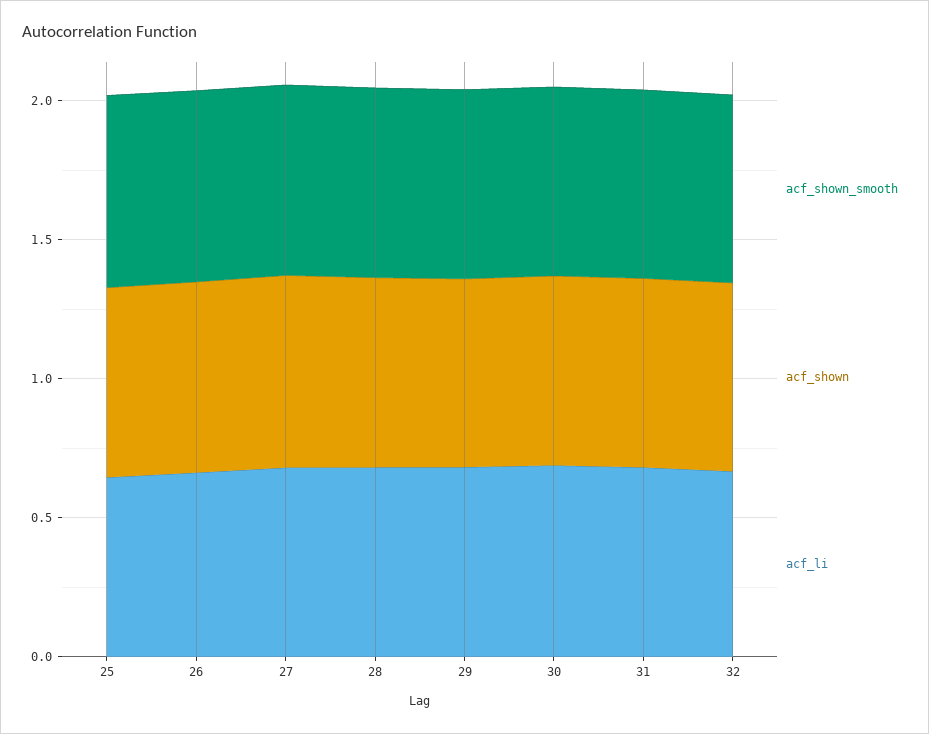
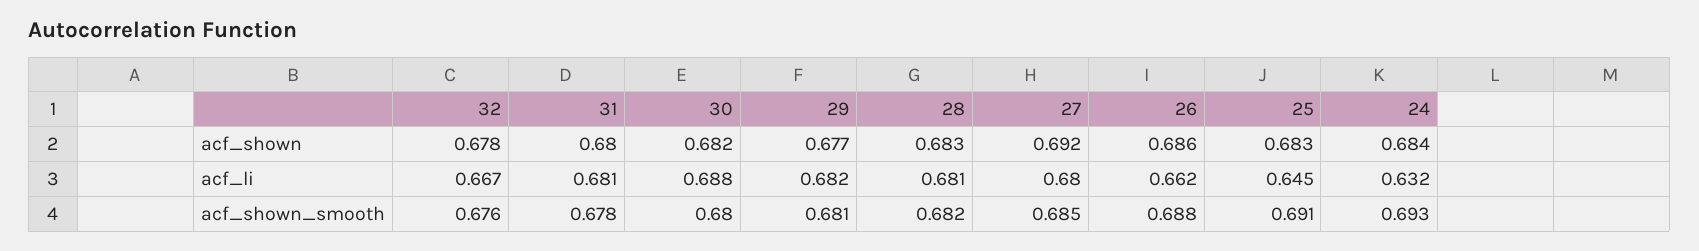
acf_shown, 24: none -> 0.684
acf_li, 24: none -> 0.632
acf_shown_smooth, 24: none -> 0.693

